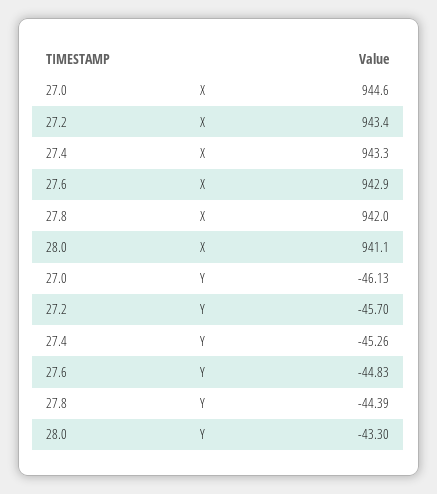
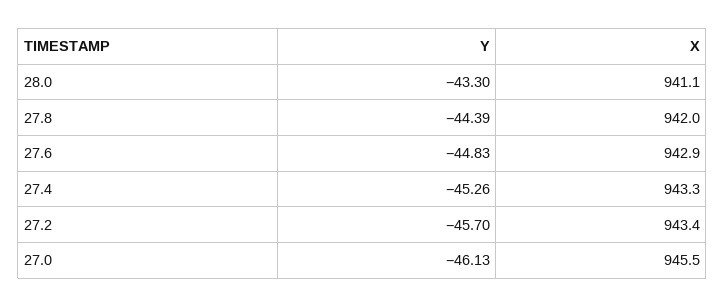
27.0, X: 944.6 -> 945.5

